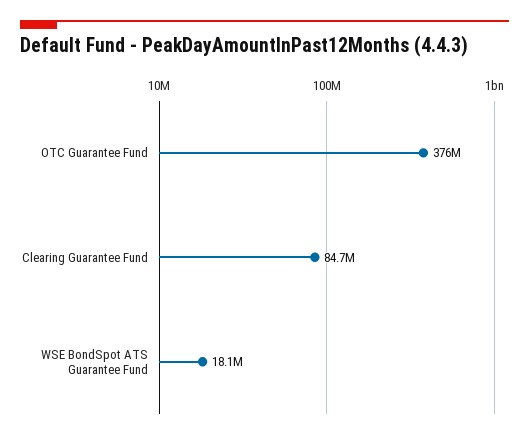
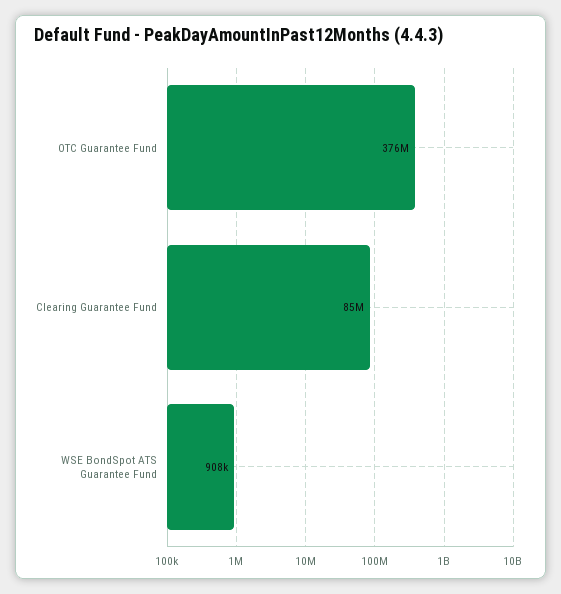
WSE BondSpot ATS Guarantee Fund: 18100000 -> 908000

